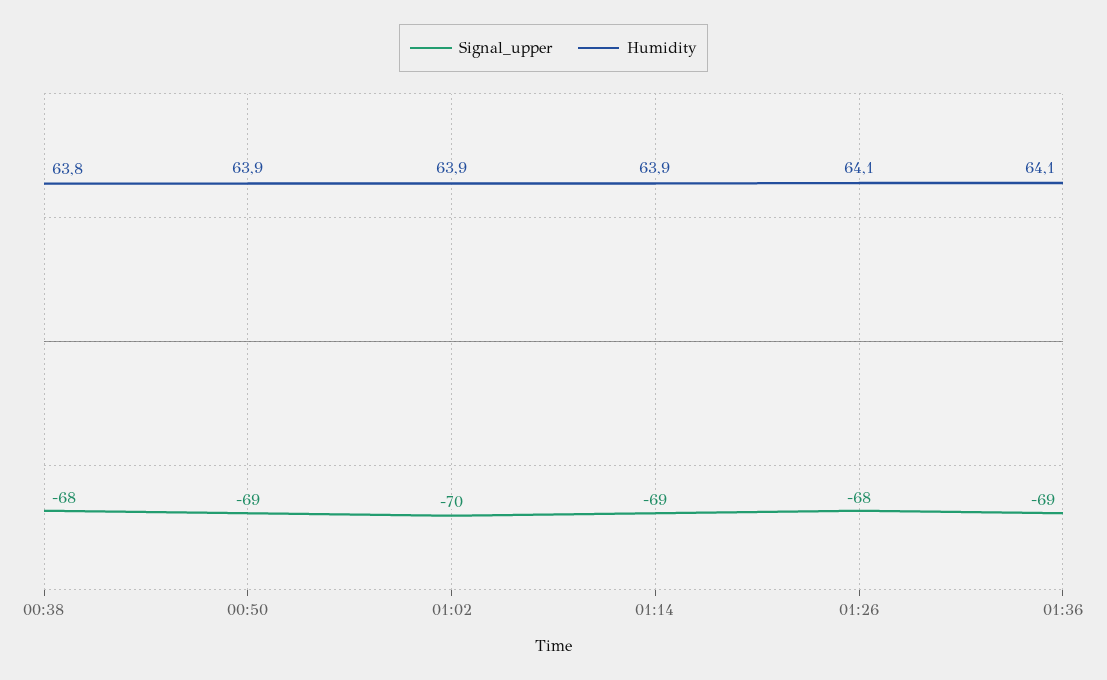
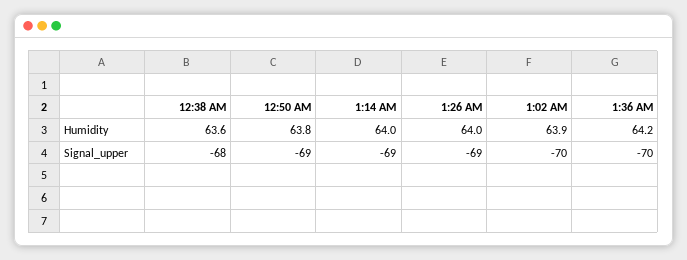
Humidity, 00:38: 63.8 -> 63.6
Humidity, 00:50: 63.9 -> 63.8
Humidity, 01:14: 63.9 -> 64
Signal_upper, 01:26: -68 -> -69
Humidity, 01:26: 64.1 -> 64
Signal_upper, 01:36: -69 -> -70
Humidity, 01:36: 64.1 -> 64.2

